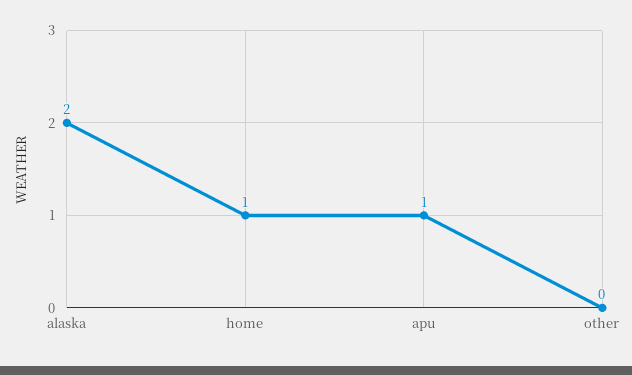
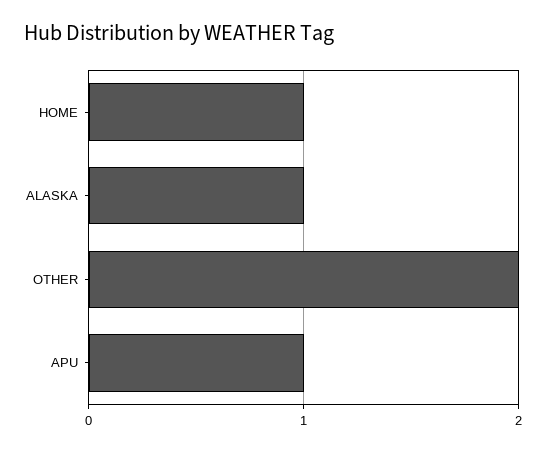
alaska: 2 -> 1
other: 0 -> 2

